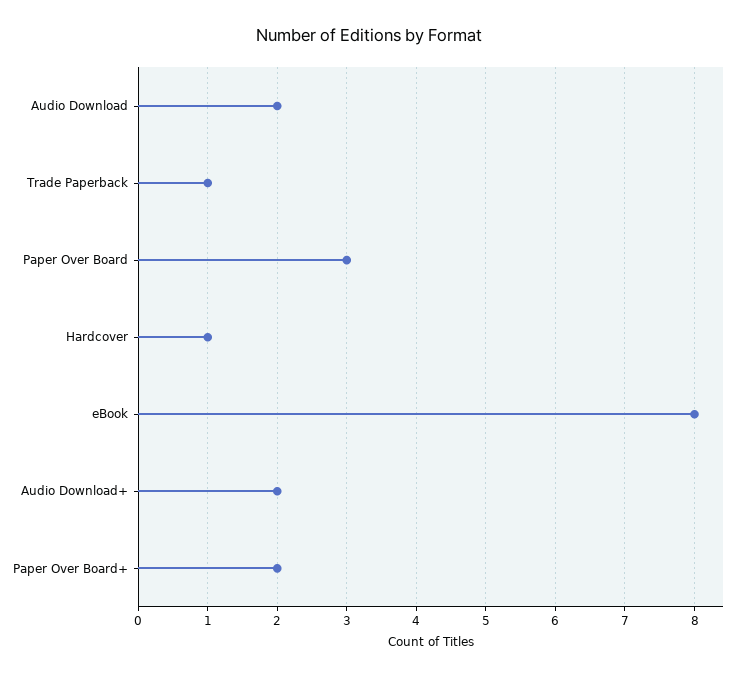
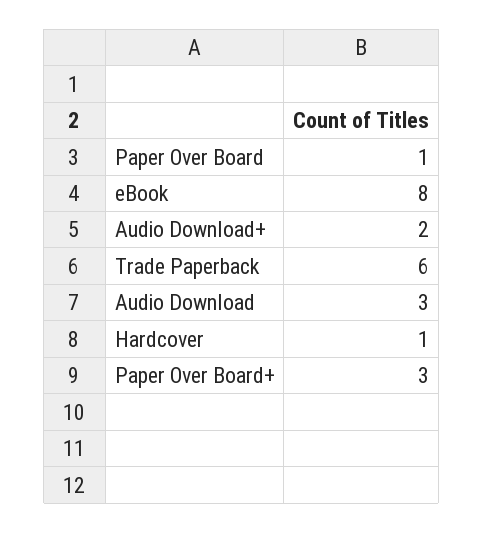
Audio Download: 2 -> 3
Trade Paperback: 1 -> 6
Paper Over Board: 3 -> 1
Paper Over Board+: 2 -> 3

